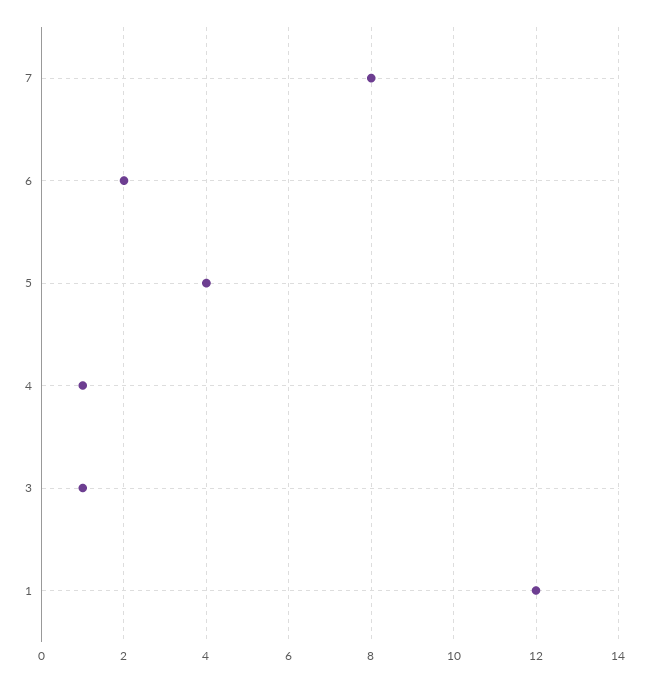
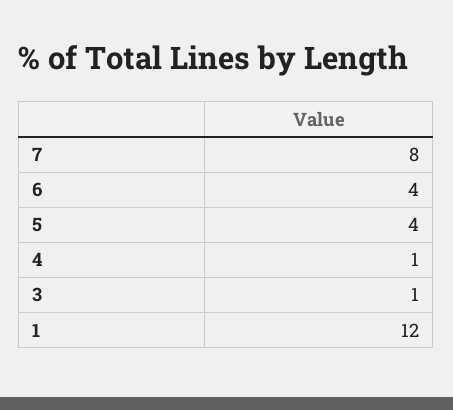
6: 2 -> 4

